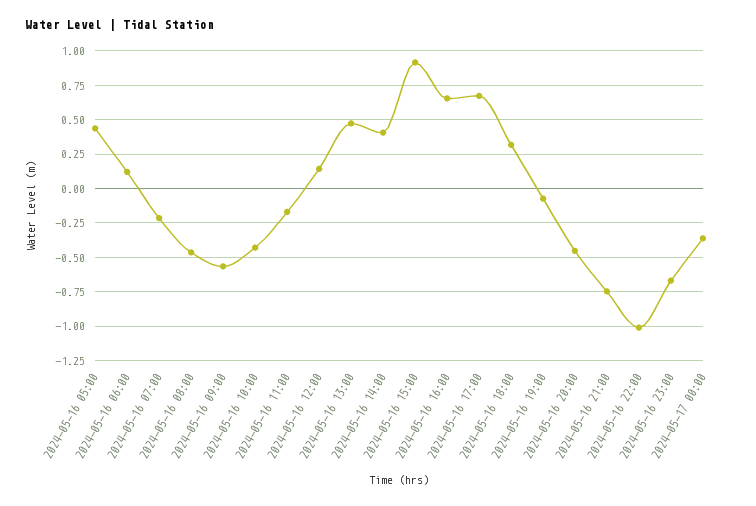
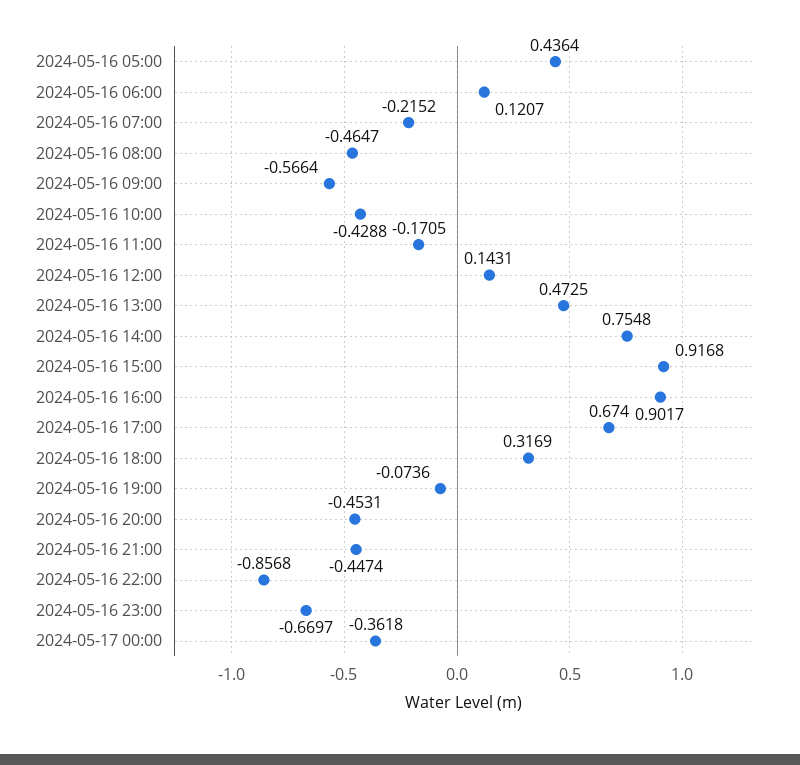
2024-05-16 14:00: 0.4 -> 0.7548
2024-05-16 16:00: 0.65 -> 0.9017
2024-05-16 21:00: -0.75 -> -0.4474
2024-05-16 22:00: -1 -> -0.8568

